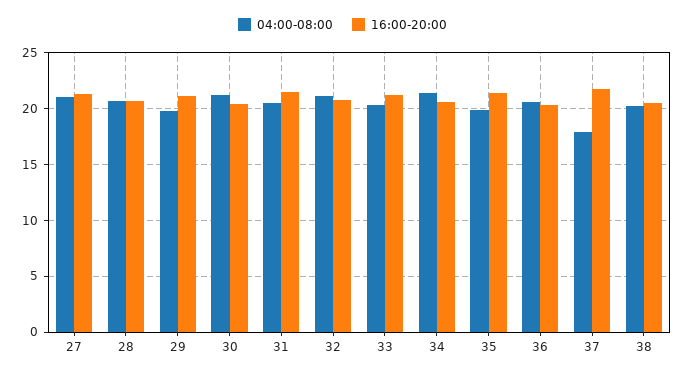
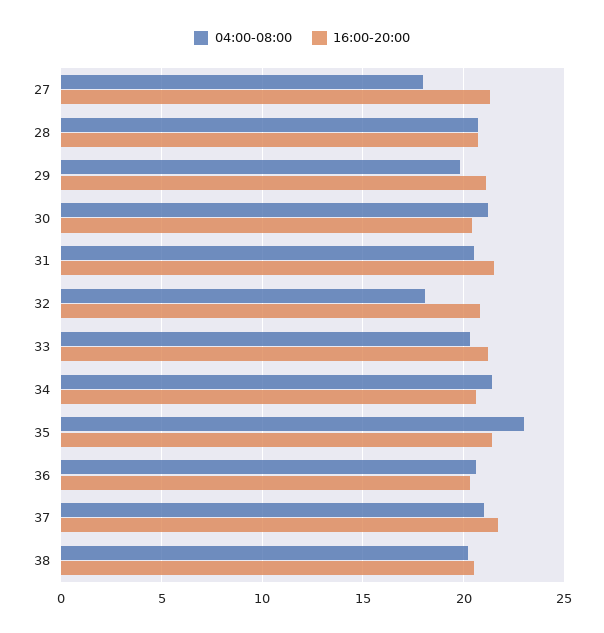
04:00-08:00, 27: 21 -> 18
04:00-08:00, 32: 21 -> 18
04:00-08:00, 35: 20 -> 23
04:00-08:00, 37: 18 -> 21

